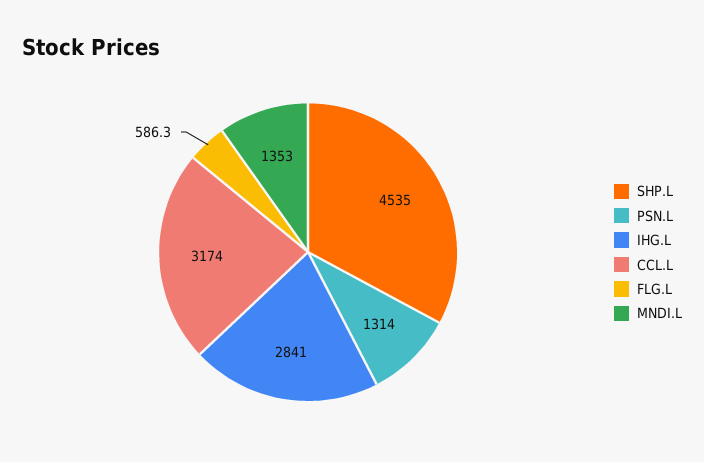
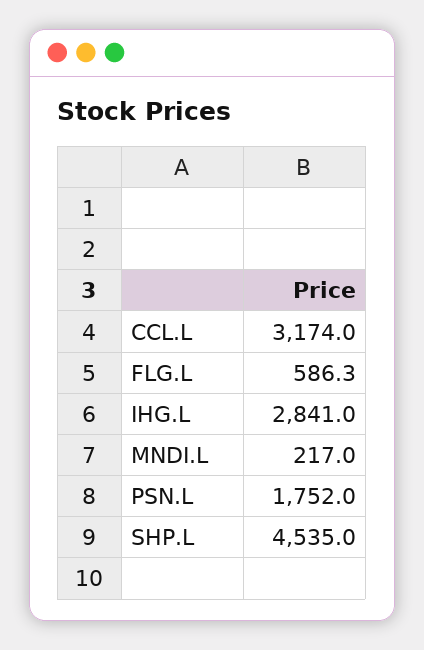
PSN.L: 1314 -> 1752
MNDI.L: 1353 -> 217

